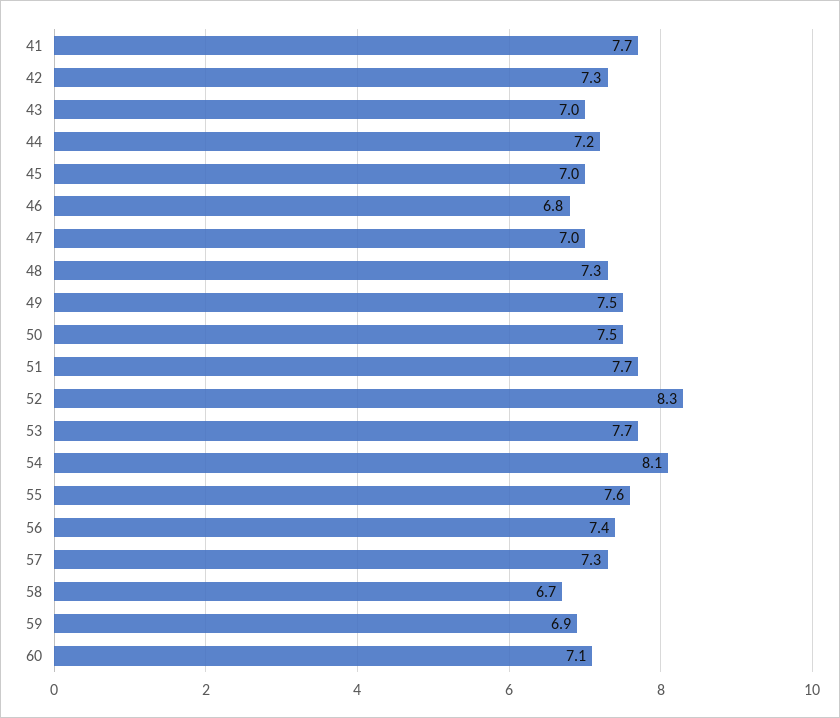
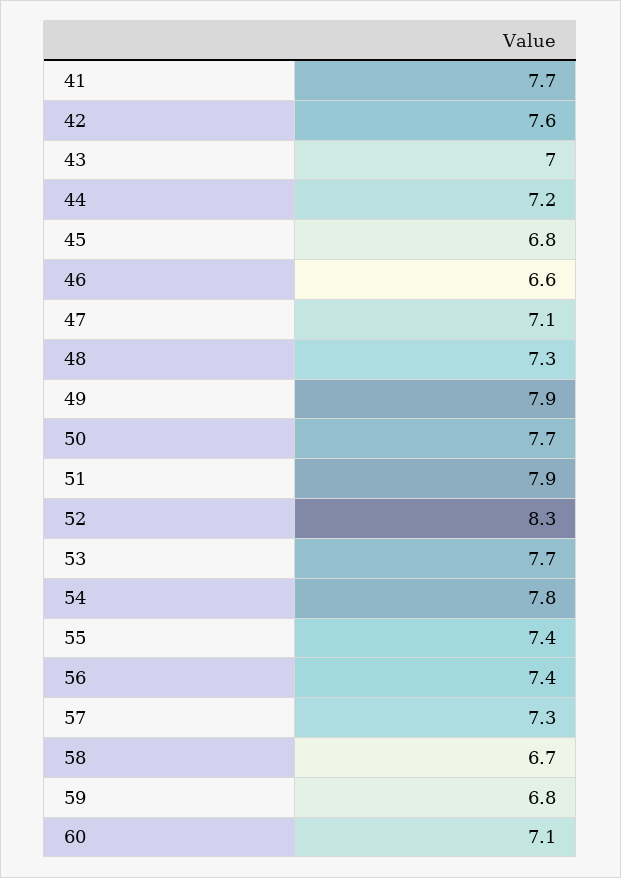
42: 7.3 -> 7.6
45: 7 -> 6.8
46: 6.8 -> 6.6
47: 7 -> 7.1
49: 7.5 -> 7.9
50: 7.5 -> 7.7
51: 7.7 -> 7.9
54: 8.1 -> 7.8
55: 7.6 -> 7.4
59: 6.9 -> 6.8

